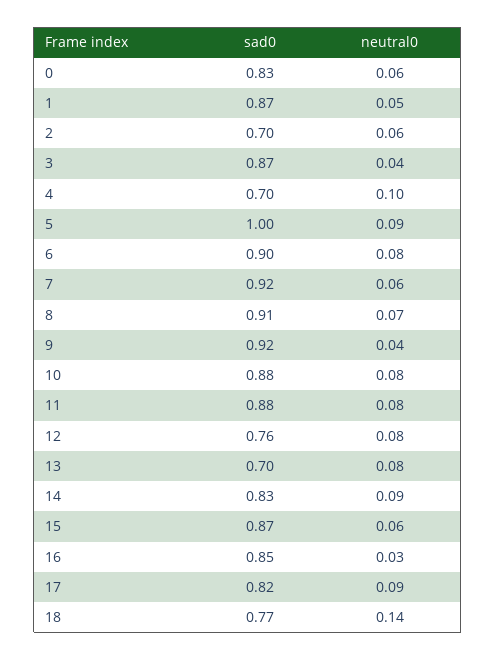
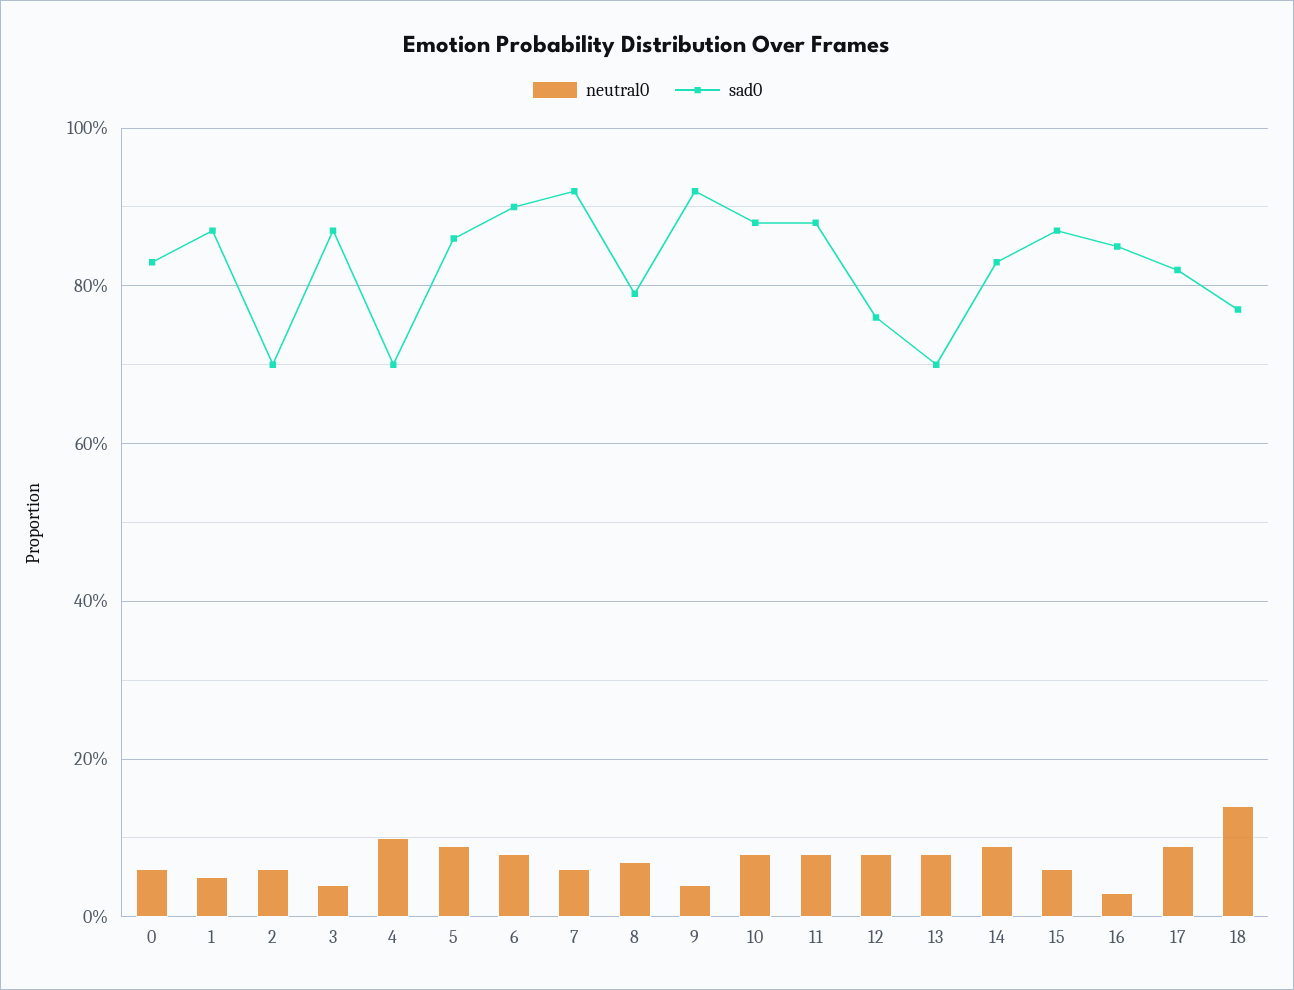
sad0, 5: 1 -> 0.85
sad0, 8: 0.91 -> 0.8

